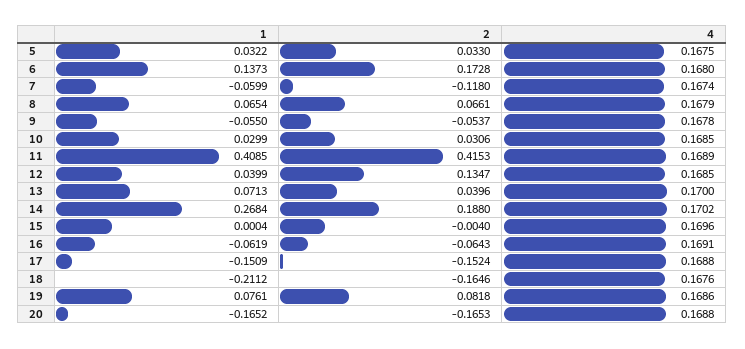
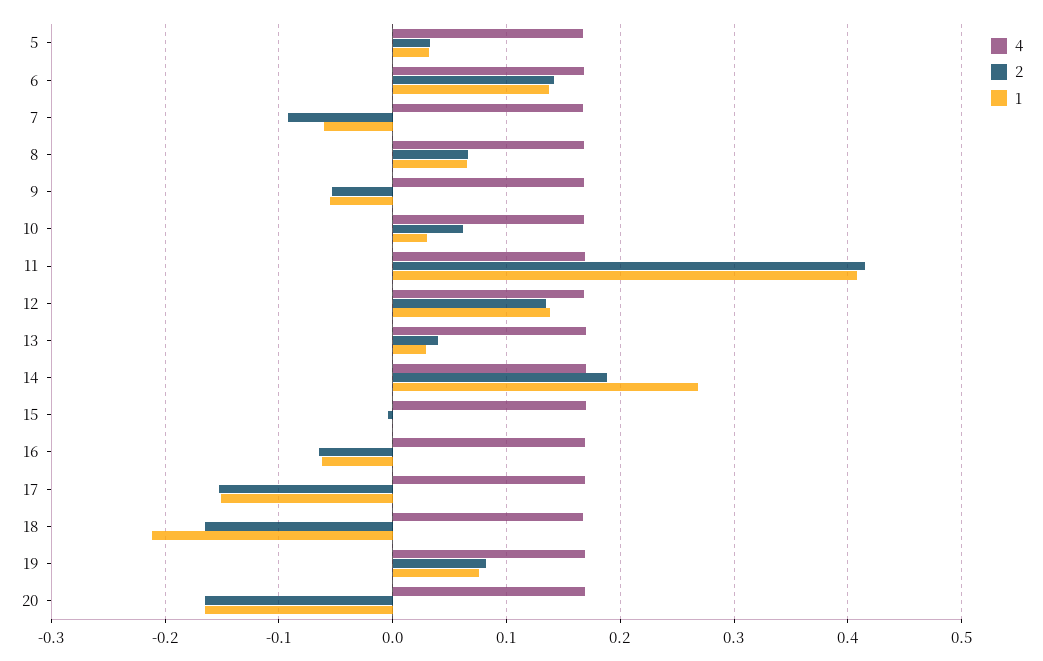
2, 6: 0.1728 -> 0.14
2, 7: -0.118 -> -0.09
2, 10: 0.0306 -> 0.06
1, 12: 0.0399 -> 0.14
1, 13: 0.0713 -> 0.03

